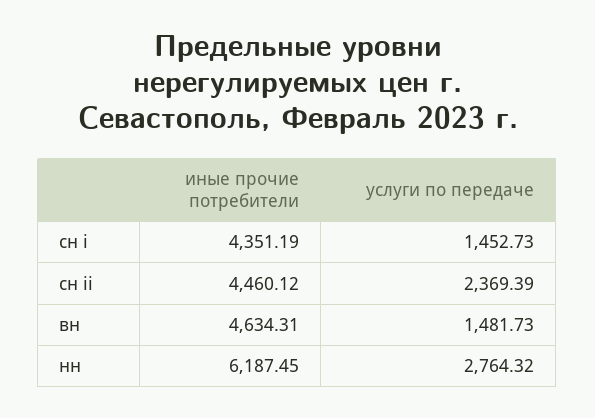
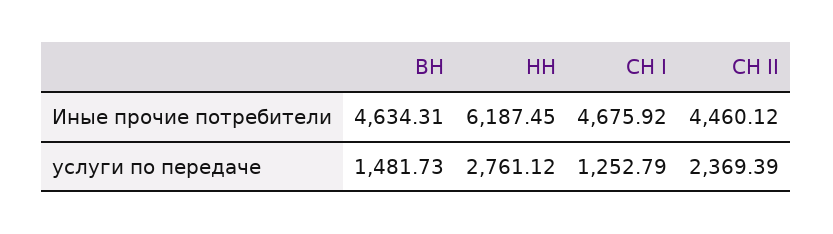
иные прочие потребители, сн i: 4351.19 -> 4675.92
услуги по передаче, сн i: 1452.73 -> 1252.79
услуги по передаче, нн: 2764.32 -> 2761.12

